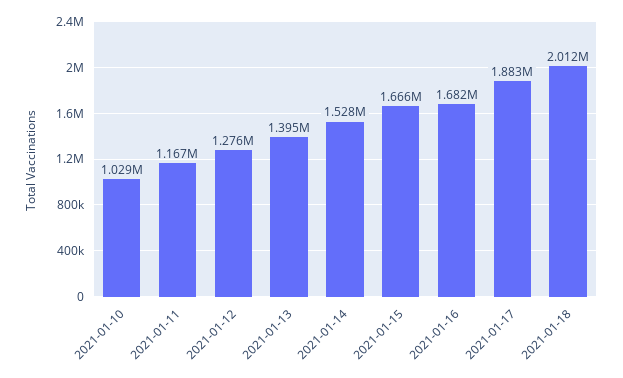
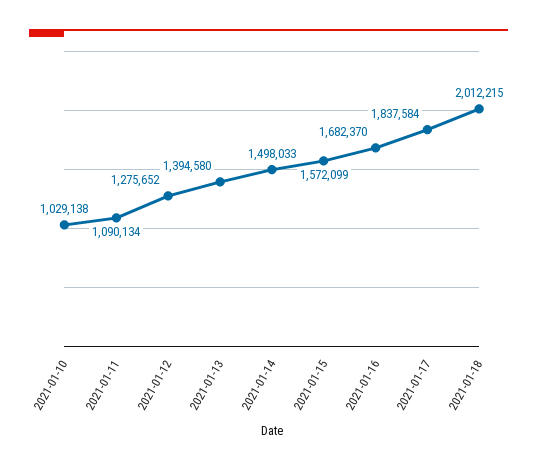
2021-01-11: 1167000 -> 1090134
2021-01-14: 1528000 -> 1498033
2021-01-15: 1666000 -> 1572099
2021-01-17: 1883000 -> 1837584

